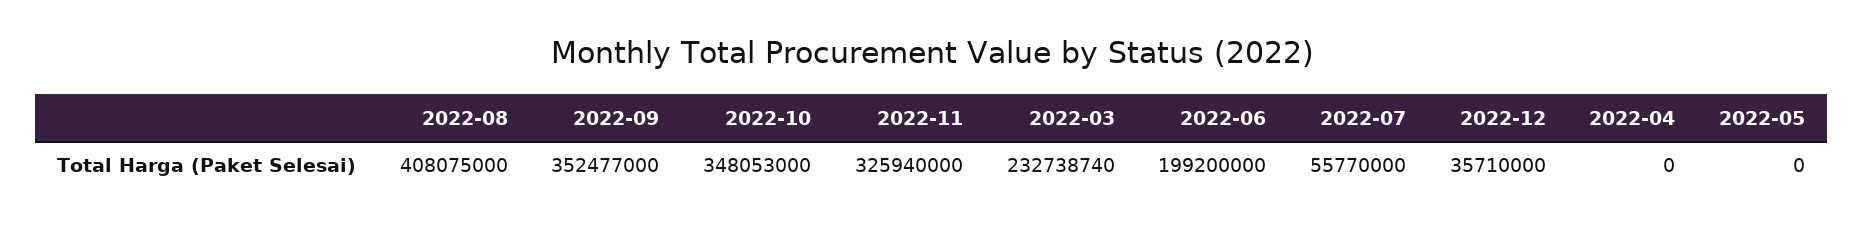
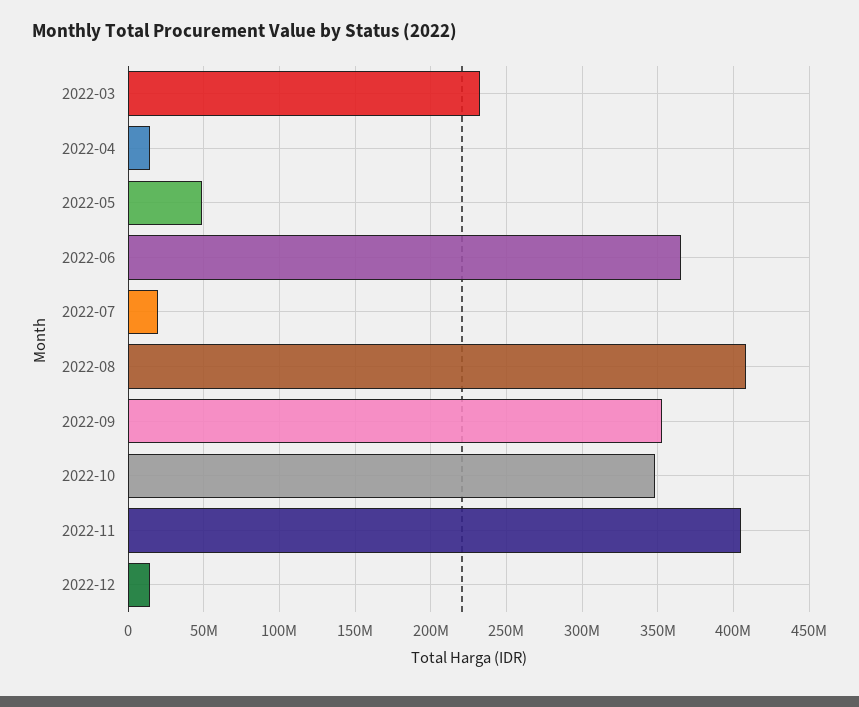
2022-11: 325940000 -> 405000000
2022-06: 199200000 -> 365000000
2022-07: 55770000 -> 20000000
2022-12: 35710000 -> 15000000
2022-04: 0 -> 15000000
2022-05: 0 -> 50000000

